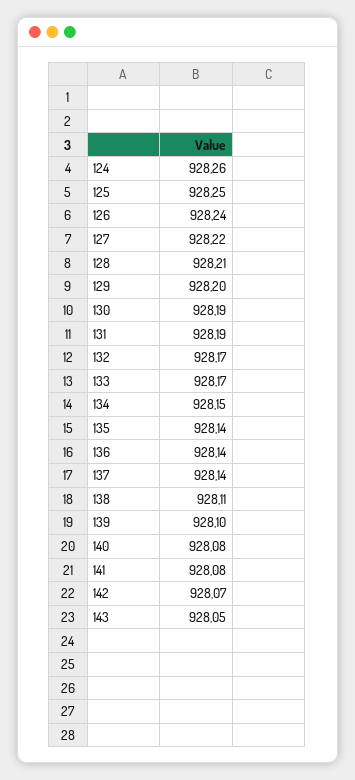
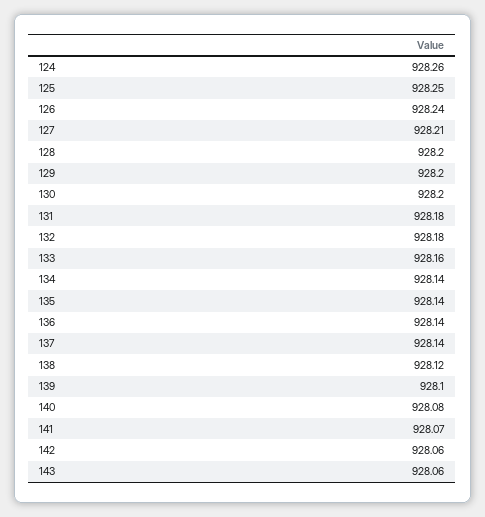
127: 928.22 -> 928.21
128: 928.21 -> 928.2
130: 928.19 -> 928.2
131: 928.19 -> 928.18
132: 928.17 -> 928.18
133: 928.17 -> 928.16
134: 928.15 -> 928.14
138: 928.11 -> 928.12
141: 928.08 -> 928.07
142: 928.07 -> 928.06
143: 928.05 -> 928.06

